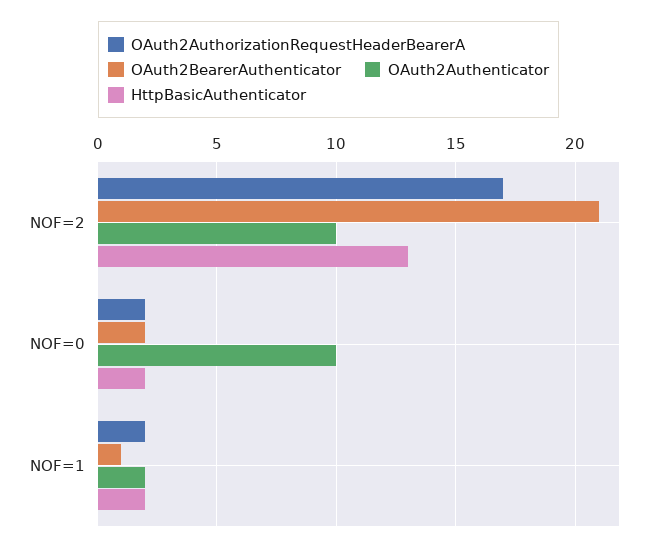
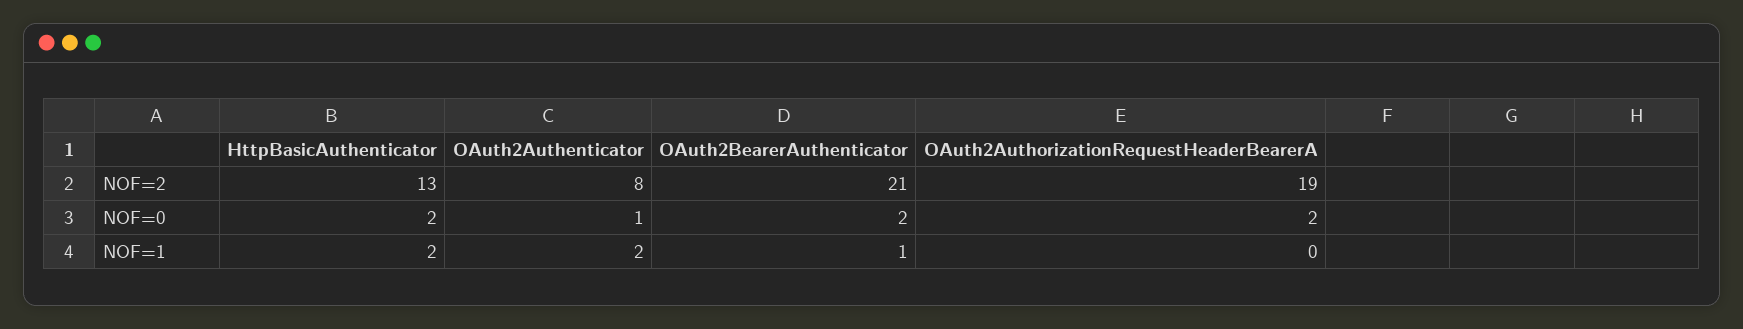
OAuth2AuthorizationRequestHeaderBearerA, NOF=2: 17 -> 19
OAuth2Authenticator, NOF=2: 10 -> 8
OAuth2Authenticator, NOF=0: 10 -> 1
OAuth2AuthorizationRequestHeaderBearerA, NOF=1: 2 -> 0

